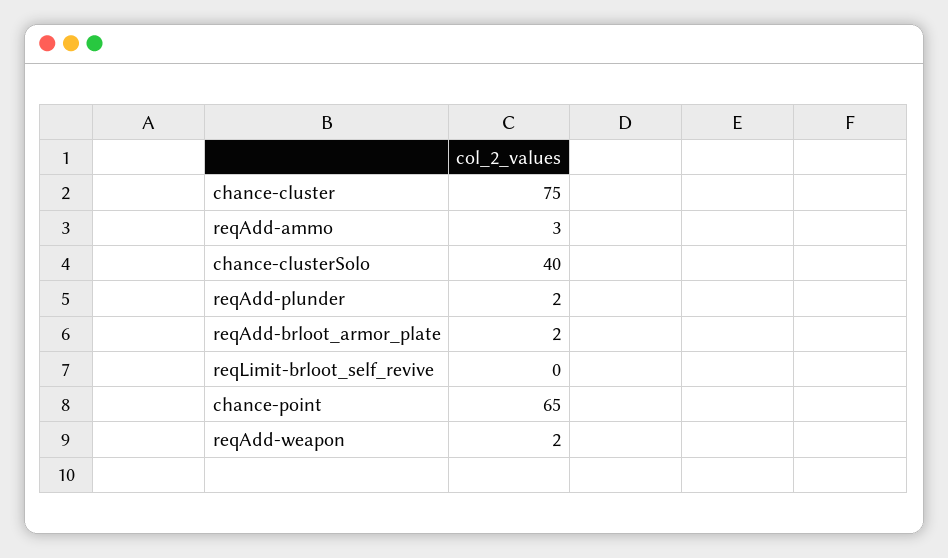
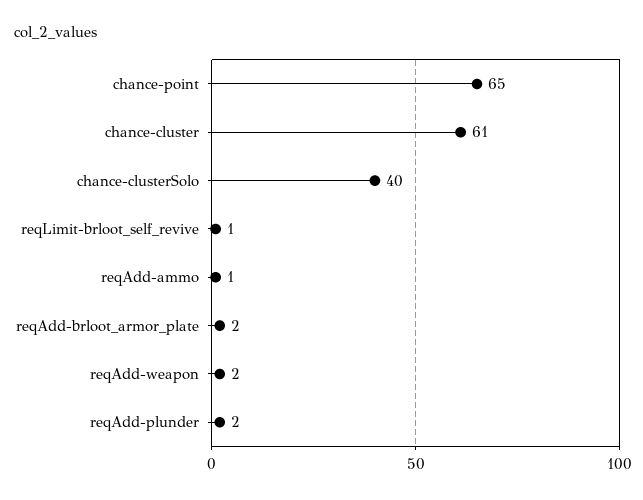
chance-cluster: 75 -> 61
reqAdd-ammo: 3 -> 1
reqLimit-brloot_self_revive: 0 -> 1

